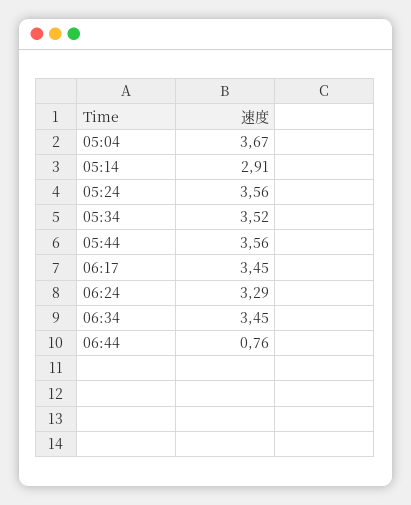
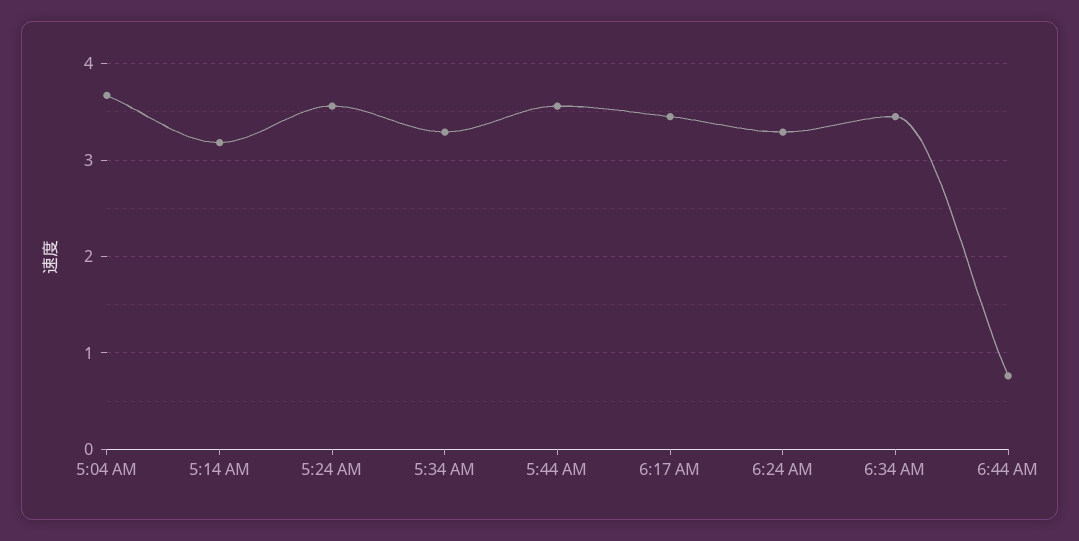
05:14: 2.91 -> 3.2
05:34: 3.52 -> 3.3

